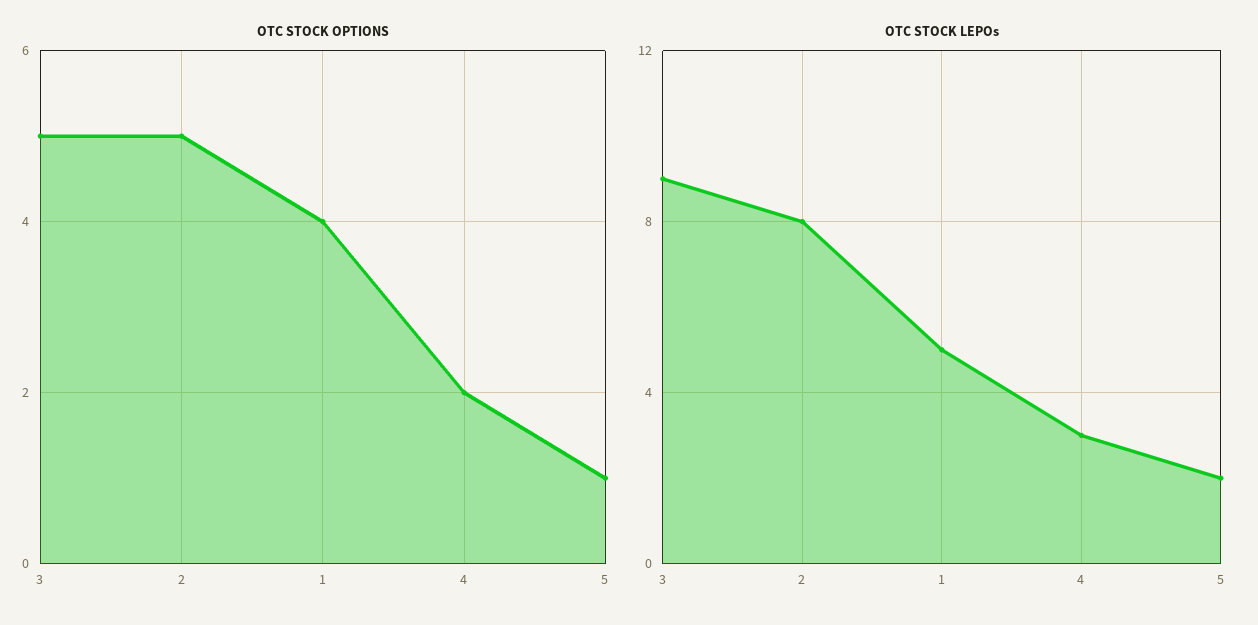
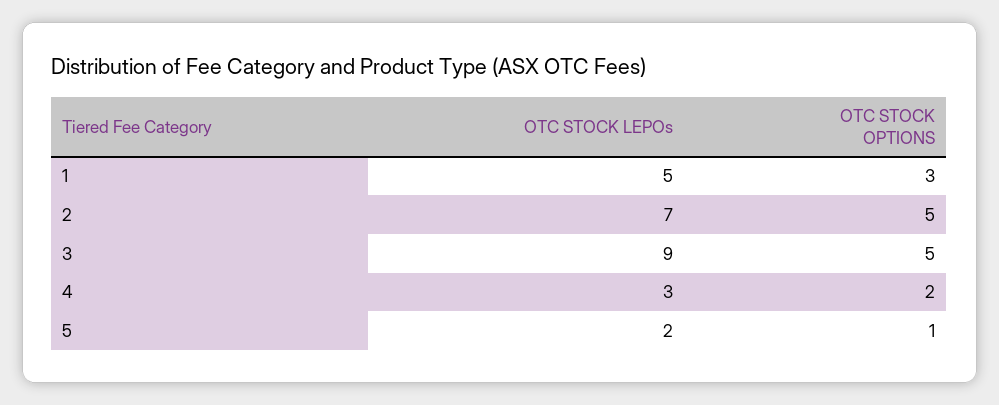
OTC STOCK OPTIONS, 1: 4 -> 3
OTC STOCK LEPOs, 2: 8 -> 7

